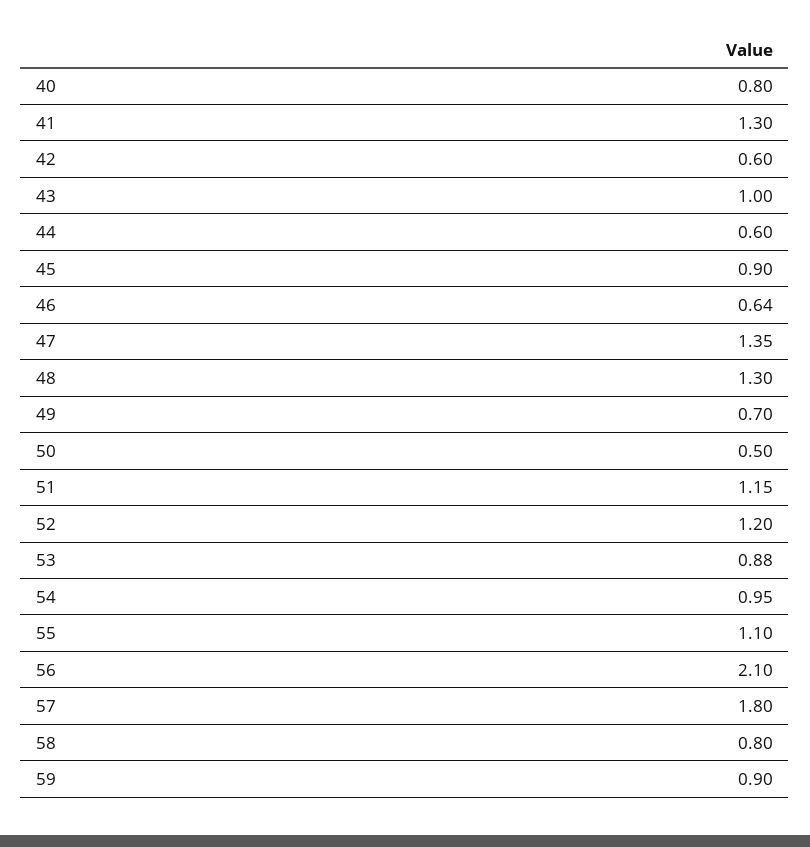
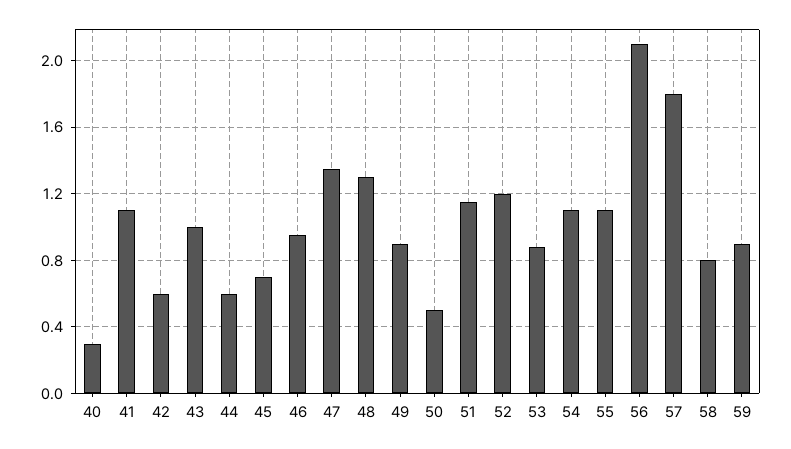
40: 0.8 -> 0.3
41: 1.3 -> 1.1
45: 0.9 -> 0.7
46: 0.64 -> 0.95
49: 0.7 -> 0.9
54: 0.95 -> 1.1

